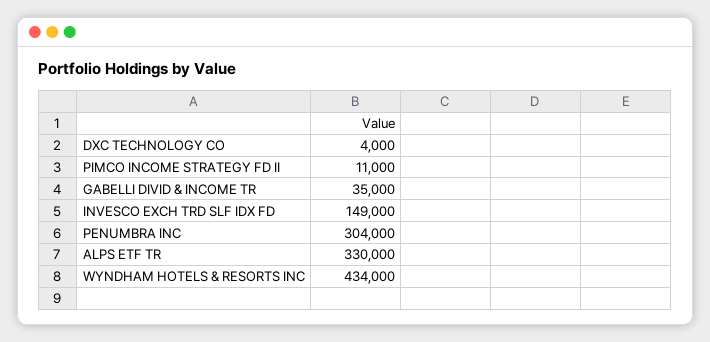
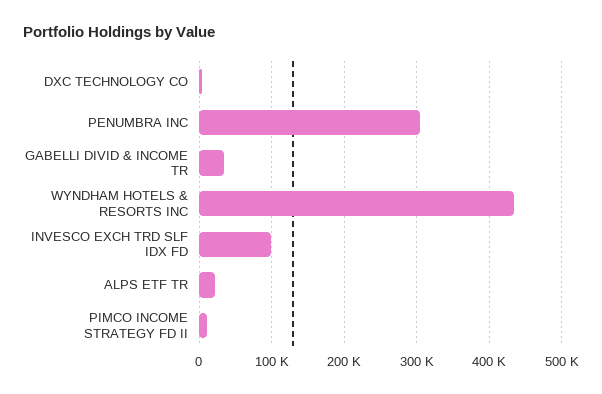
INVESCO EXCH TRD SLF IDX FD: 149000 -> 100000
ALPS ETF TR: 330000 -> 20000

